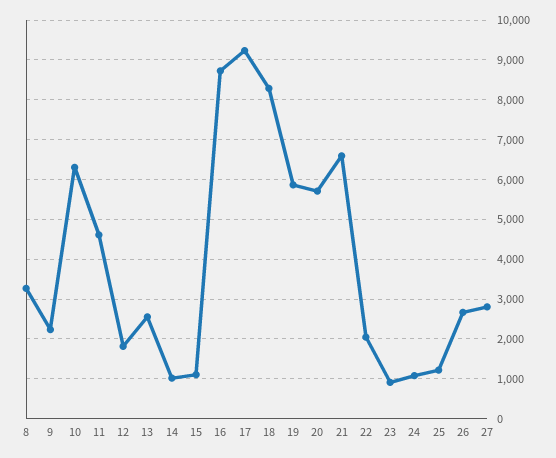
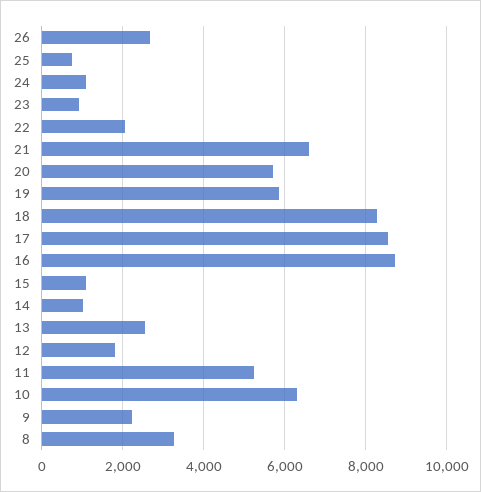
11: 4600 -> 5200
17: 9200 -> 8600
25: 1200 -> 800
27: 2800 -> none

